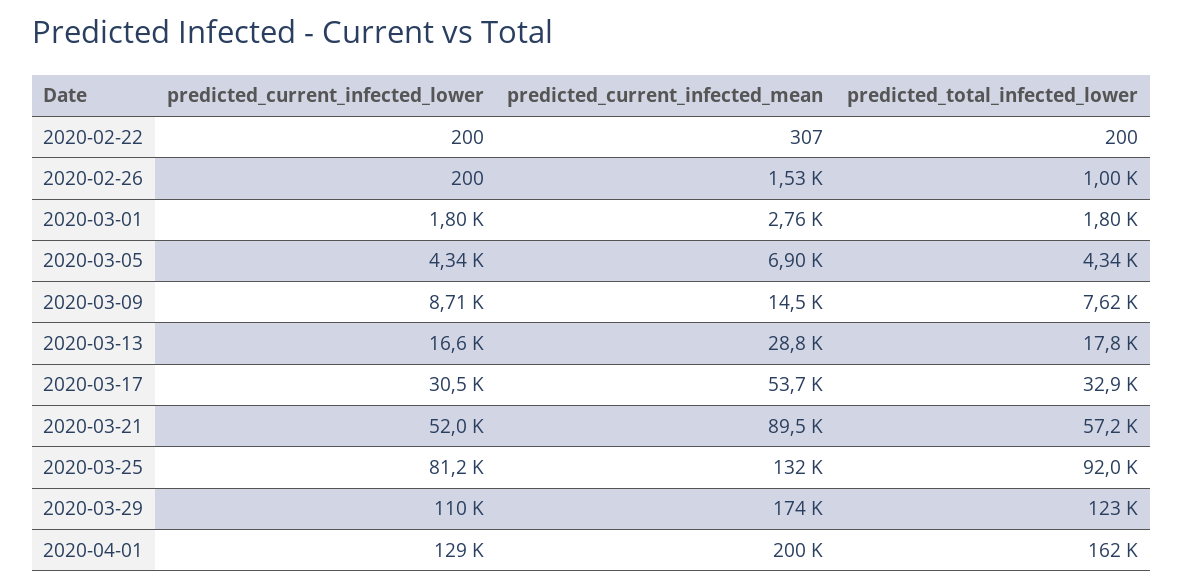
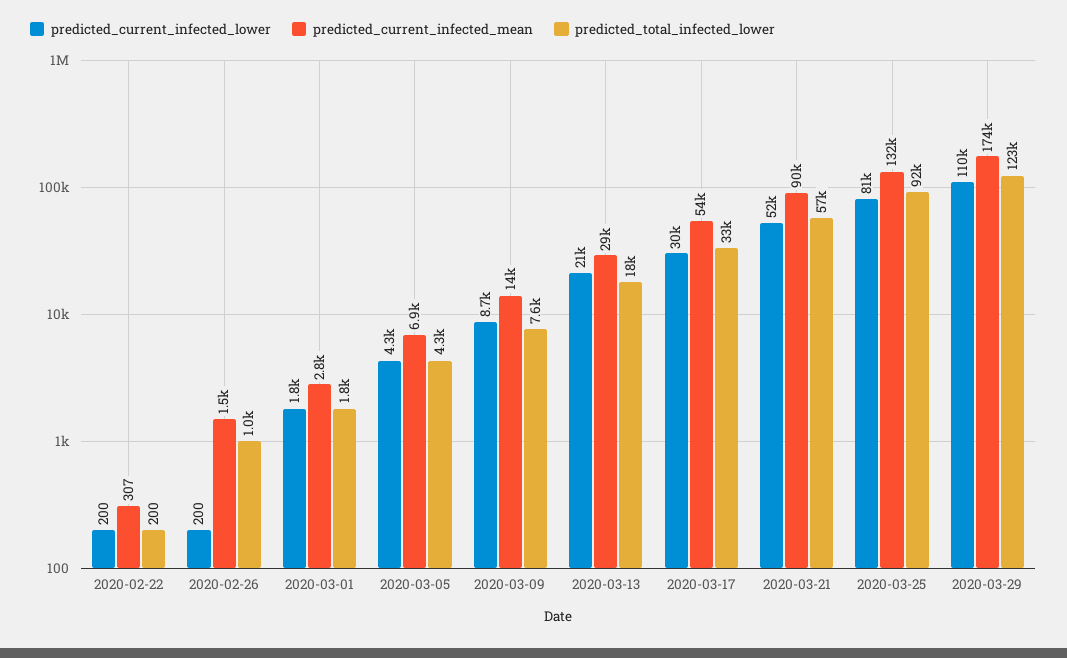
predicted_current_infected_lower, 2020-03-13: 16600 -> 21000
predicted_current_infected_lower, 2020-04-01: 129000 -> none
predicted_current_infected_mean, 2020-04-01: 200000 -> none
predicted_total_infected_lower, 2020-04-01: 162000 -> none

